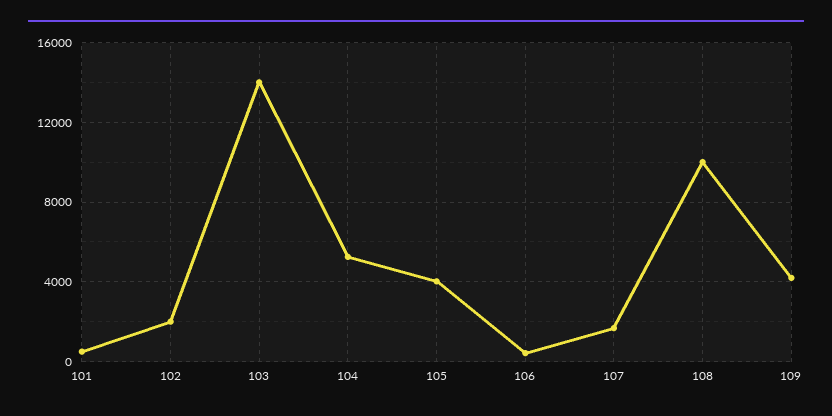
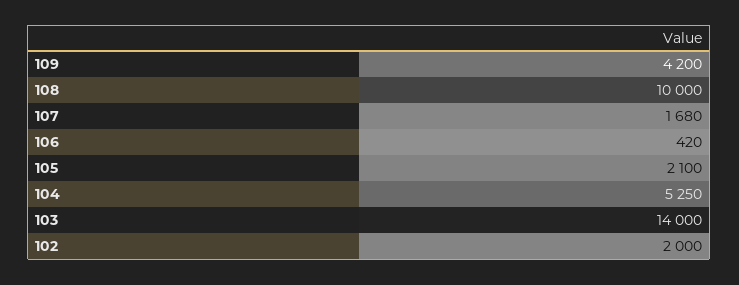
101: 500 -> none
105: 4000 -> 2100

